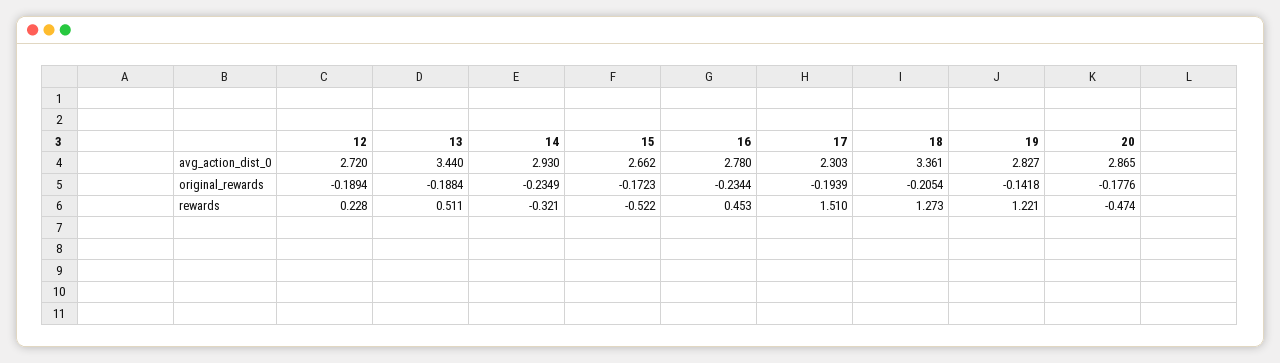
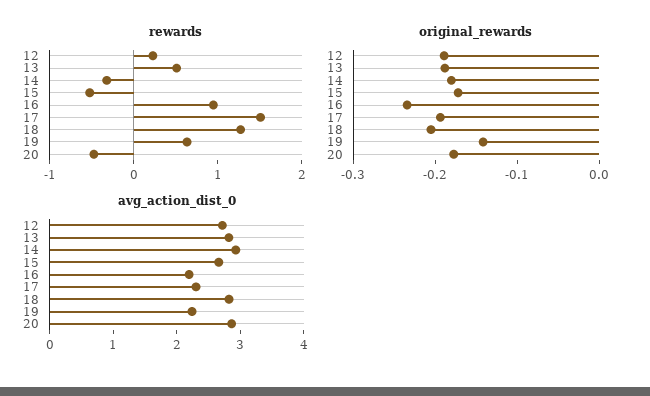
avg_action_dist_0, 13: 3.44 -> 2.8
avg_action_dist_0, 16: 2.78 -> 2.2
avg_action_dist_0, 18: 3.361 -> 2.8
avg_action_dist_0, 19: 2.827 -> 2.2
original_rewards, 14: -0.2349 -> -0.18
rewards, 16: 0.453 -> 1
rewards, 19: 1.221 -> 0.6

